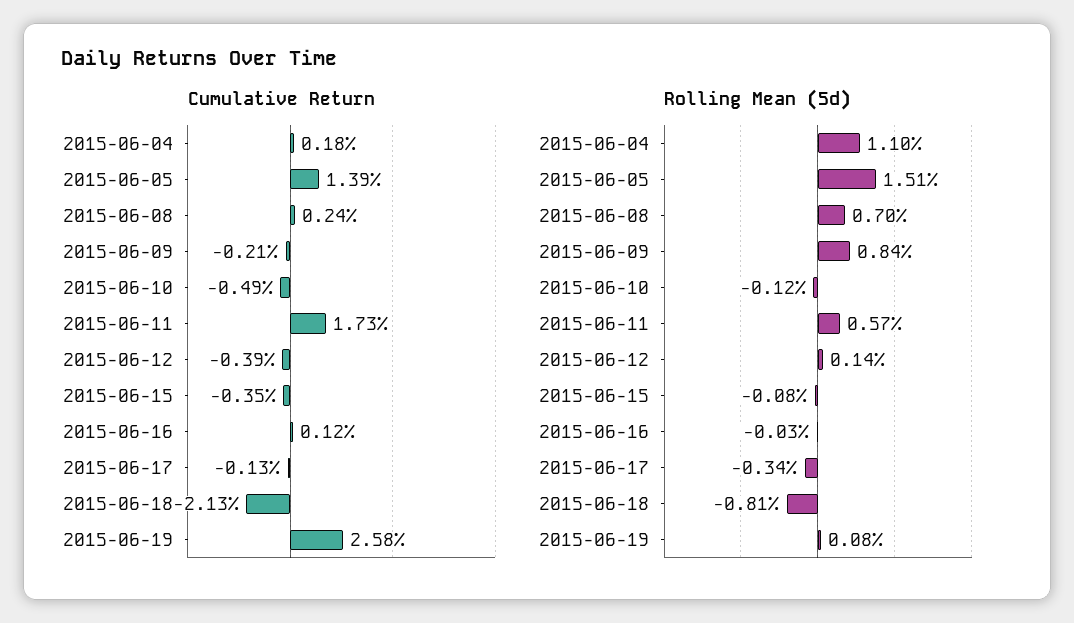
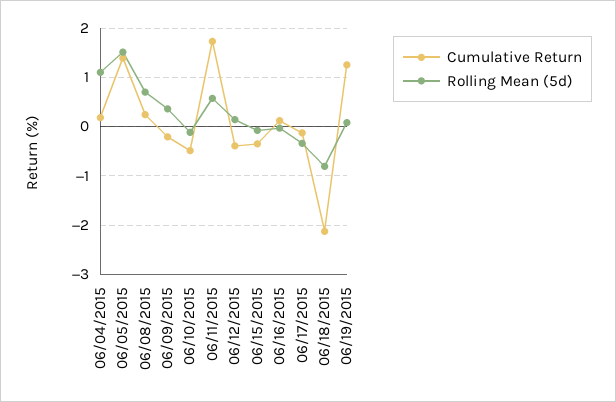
Cumulative Return, 2015-06-19: 2.58 -> 1.2
Rolling Mean (5d), 2015-06-09: 0.84 -> 0.4

